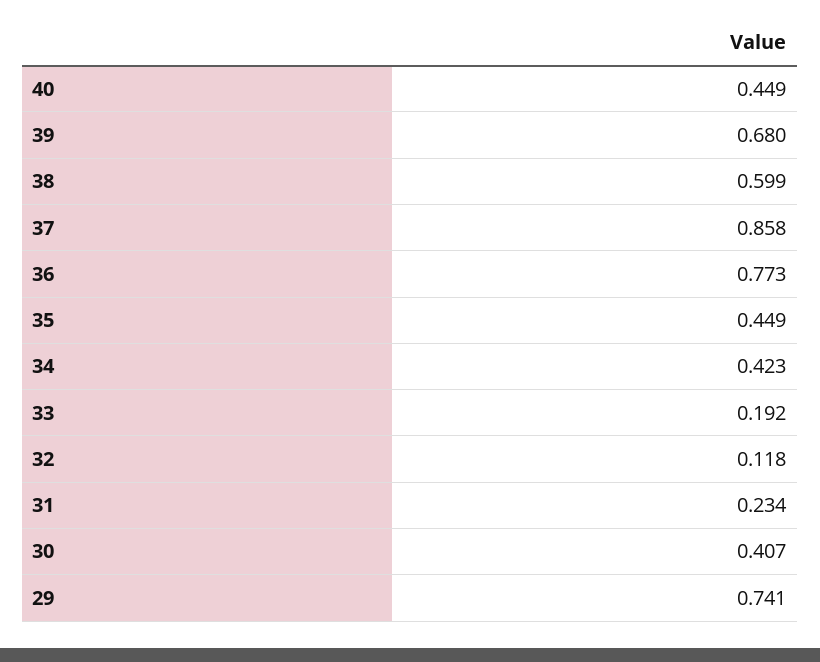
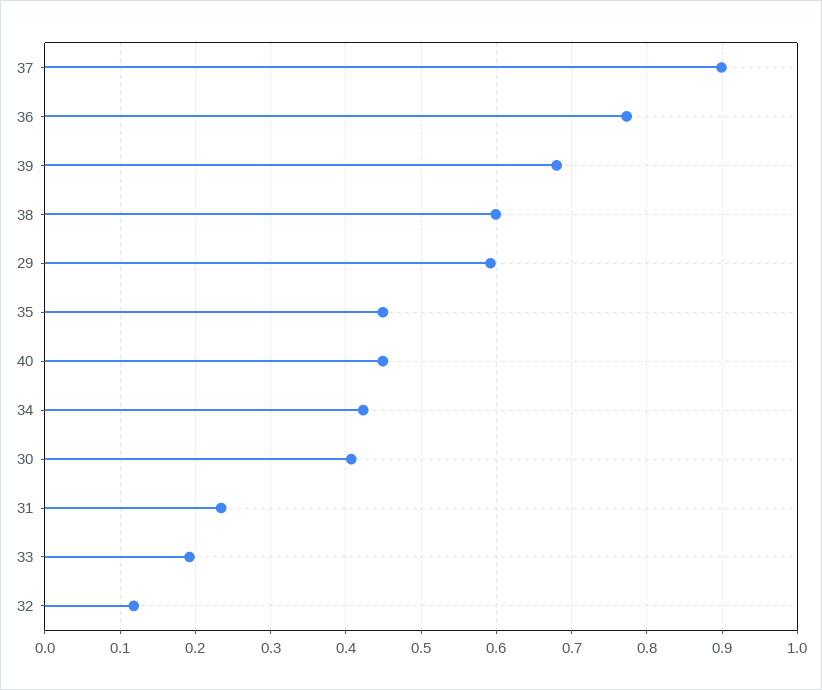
37: 0.858 -> 0.9
29: 0.741 -> 0.59

